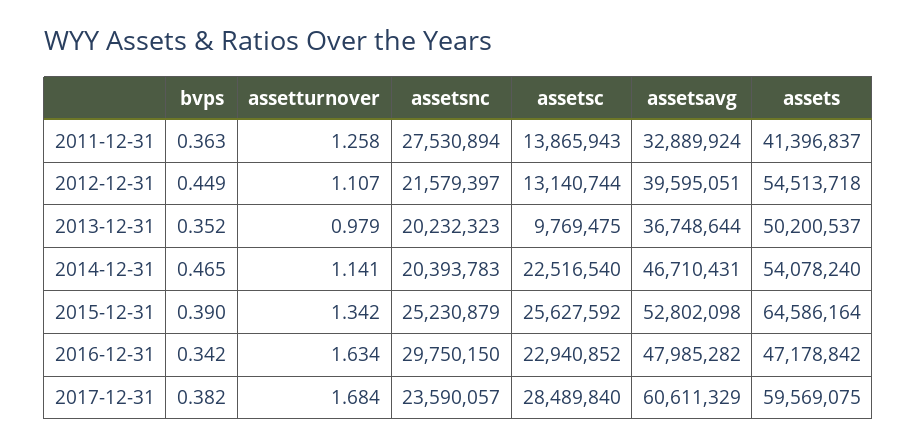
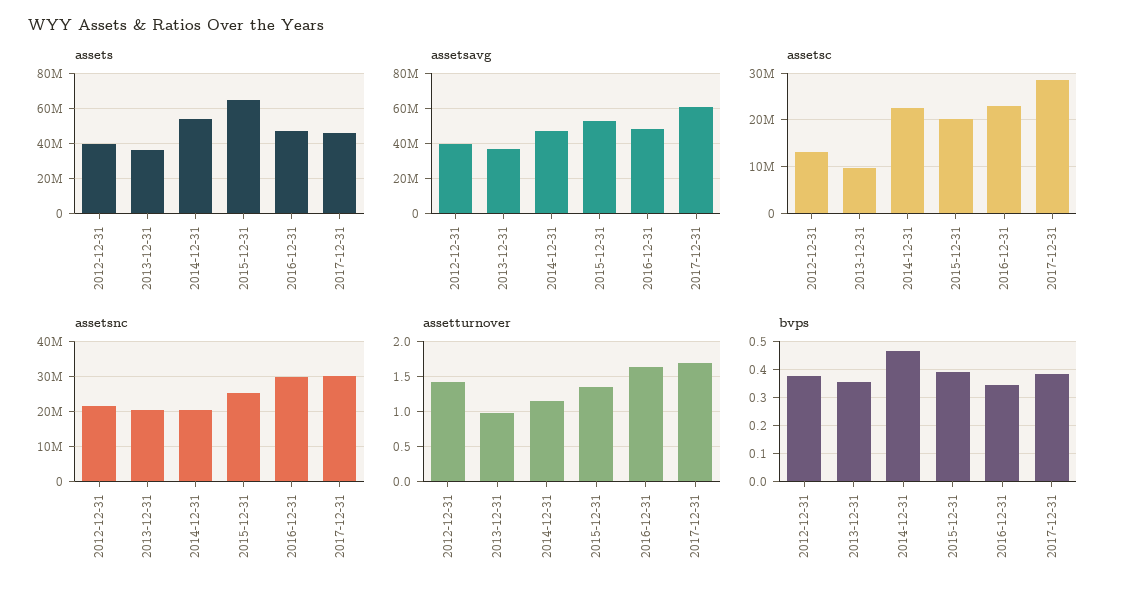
bvps, 2011-12-31: 0.363 -> none
assetturnover, 2011-12-31: 1.258 -> none
assetsnc, 2011-12-31: 27530894 -> none
assetsc, 2011-12-31: 13865943 -> none
assetsavg, 2011-12-31: 32889924 -> none
assets, 2011-12-31: 41396837 -> none
bvps, 2012-12-31: 0.449 -> 0.375
assetturnover, 2012-12-31: 1.107 -> 1.4
assets, 2012-12-31: 54513718 -> 40000000
assets, 2013-12-31: 50200537 -> 35000000
assetsc, 2015-12-31: 25627592 -> 20000000
assetsnc, 2017-12-31: 23590057 -> 30000000
assets, 2017-12-31: 59569075 -> 45000000

